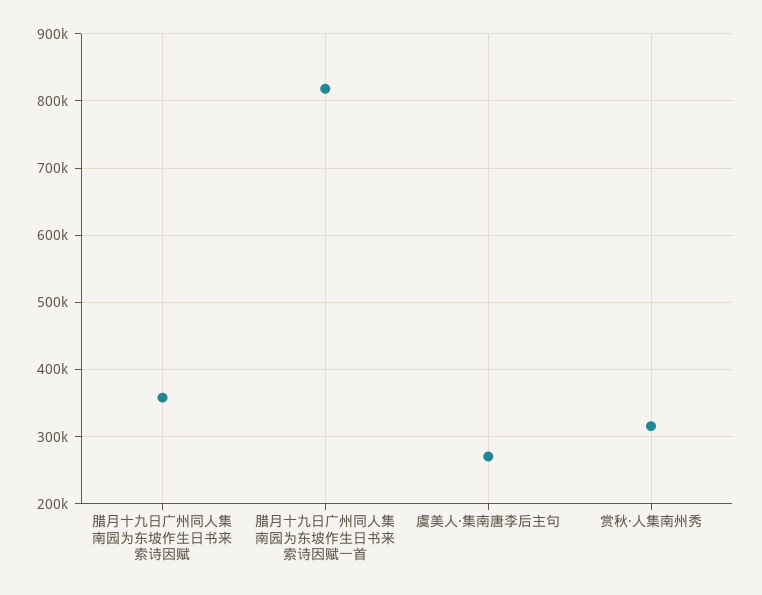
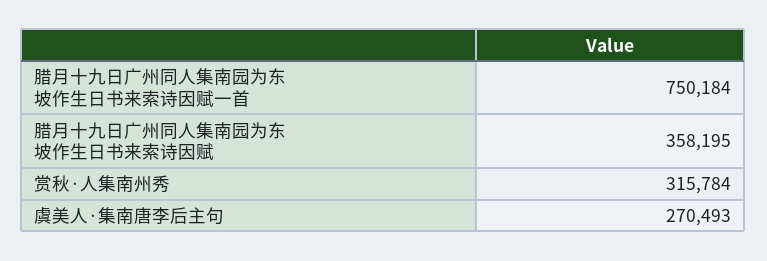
腊月十九日广州同人集南园为东坡作生日书来索诗因赋一首: 820000 -> 750184

